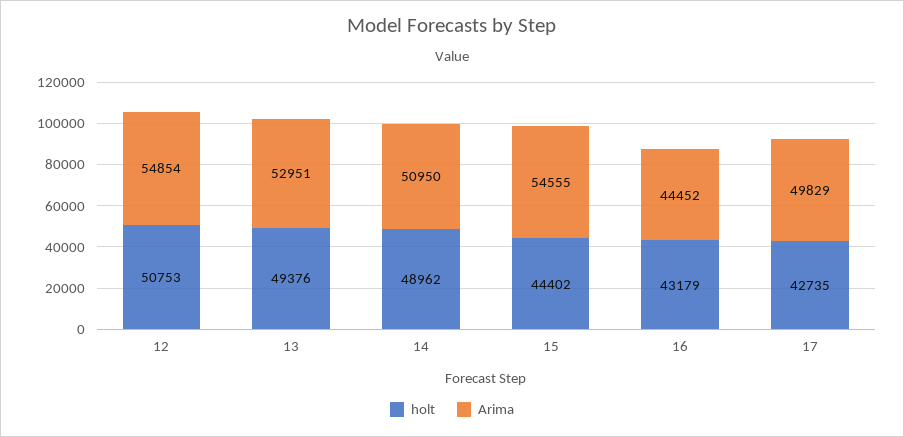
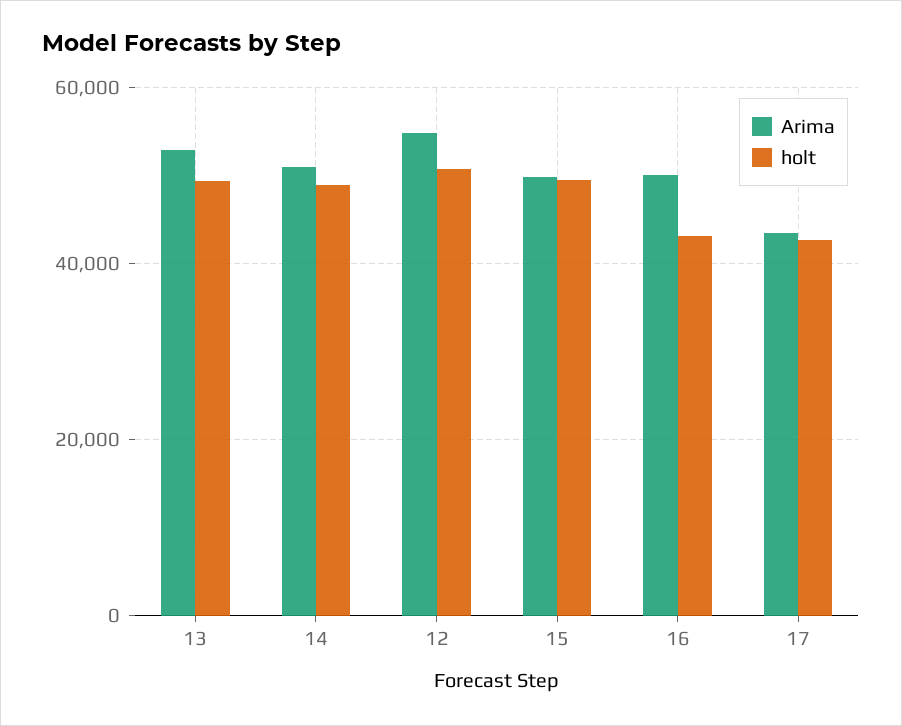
holt, 15: 44402 -> 50000
Arima, 15: 54555 -> 50000
Arima, 16: 44452 -> 50000
Arima, 17: 49829 -> 44000

